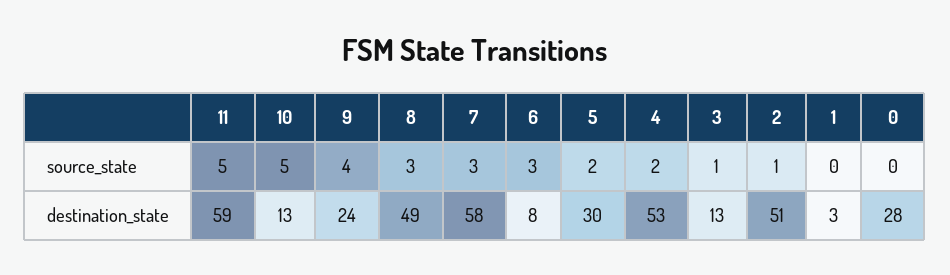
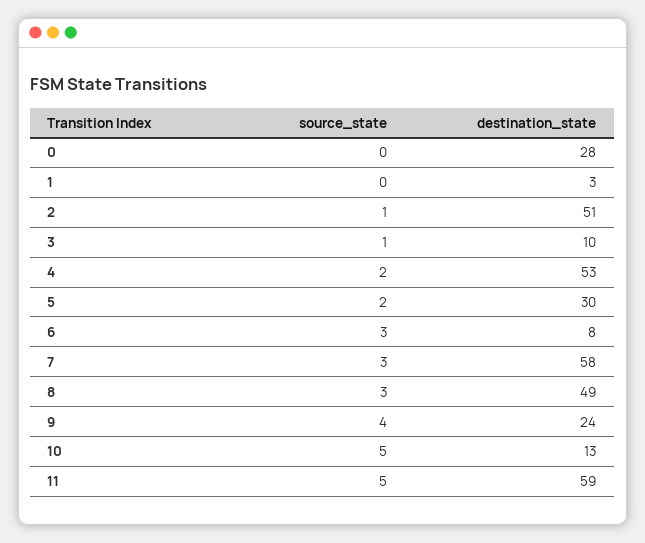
3, destination_state: 13 -> 10

